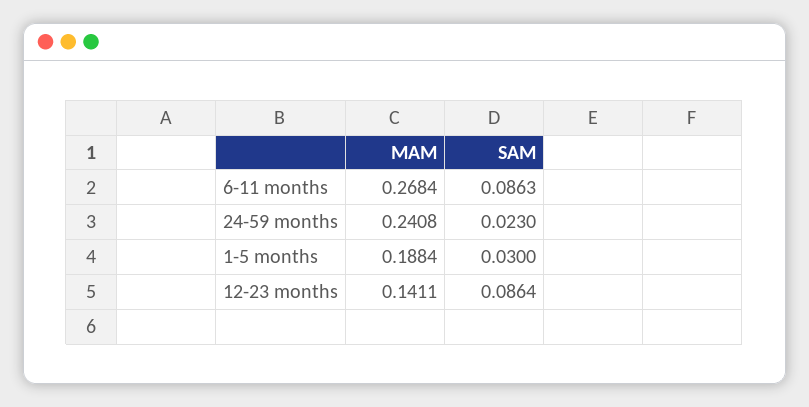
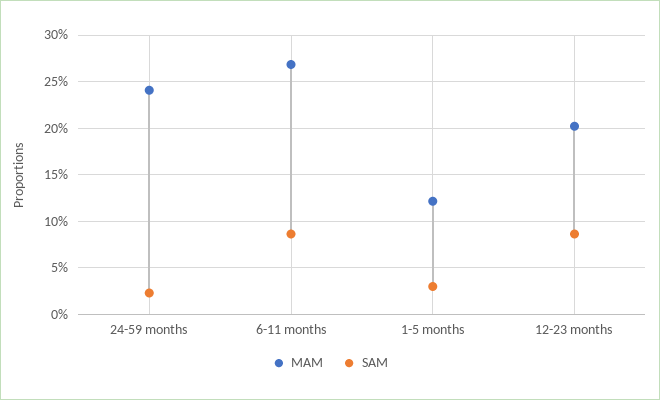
MAM, 1-5 months: 0.1884 -> 0.12
MAM, 12-23 months: 0.1411 -> 0.2

